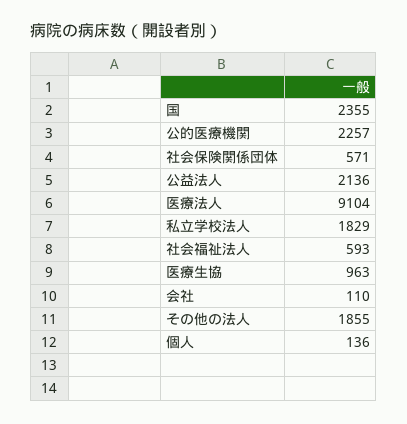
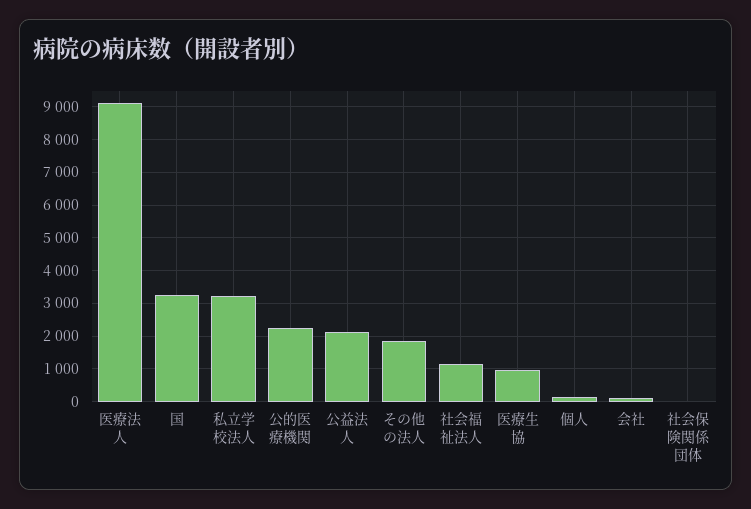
国: 2355 -> 3200
社会保険関係団体: 571 -> 0
私立学校法人: 1829 -> 3200
社会福祉法人: 593 -> 1200

